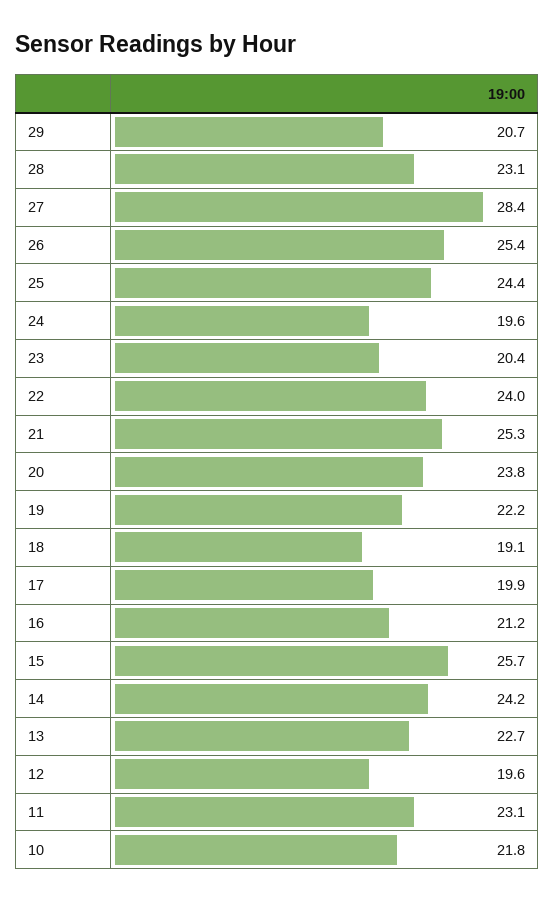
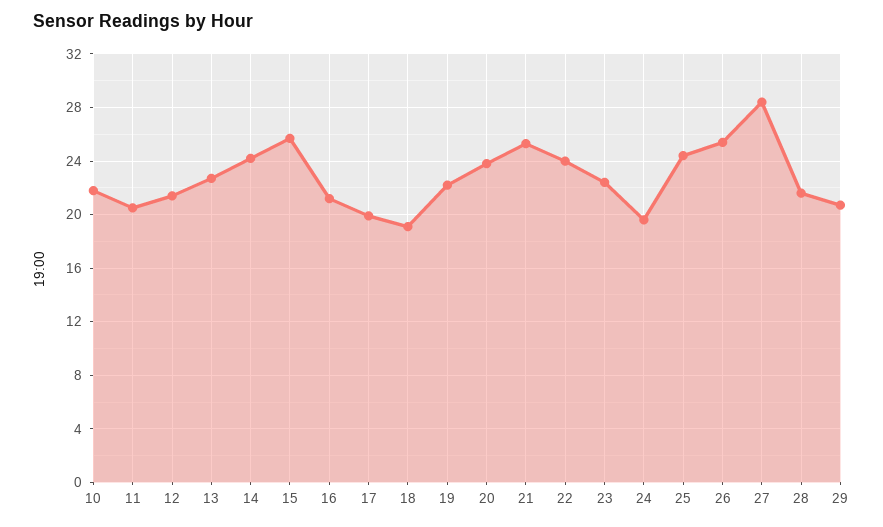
28: 23.1 -> 21.5
23: 20.4 -> 22.5
12: 19.6 -> 21.5
11: 23.1 -> 20.5

